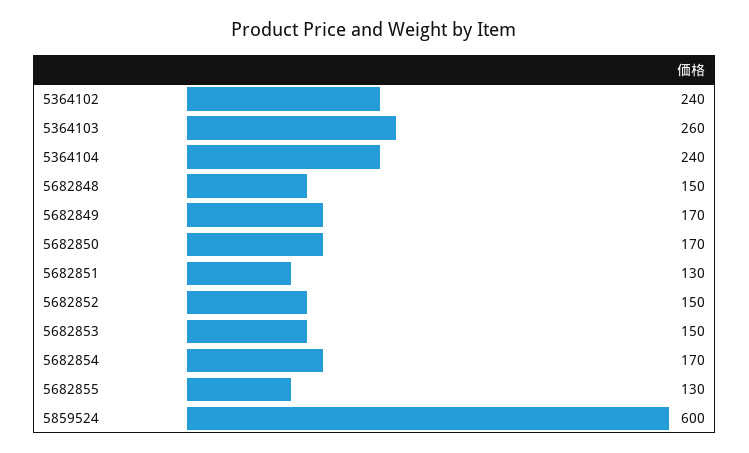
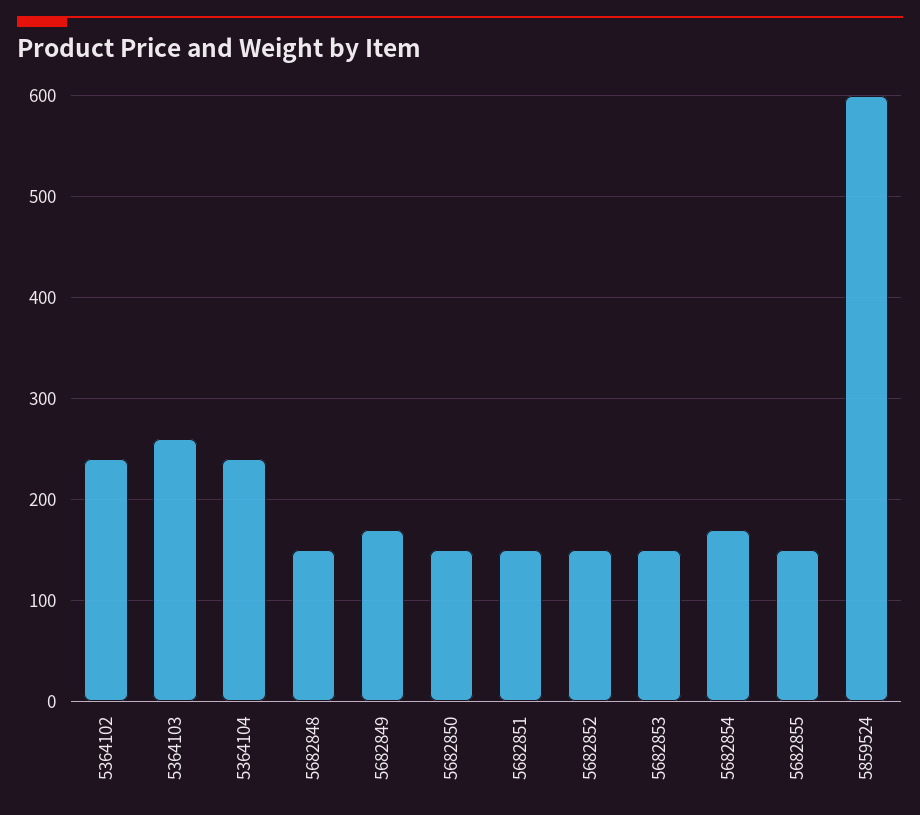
5682850: 170 -> 150
5682851: 130 -> 150
5682855: 130 -> 150

